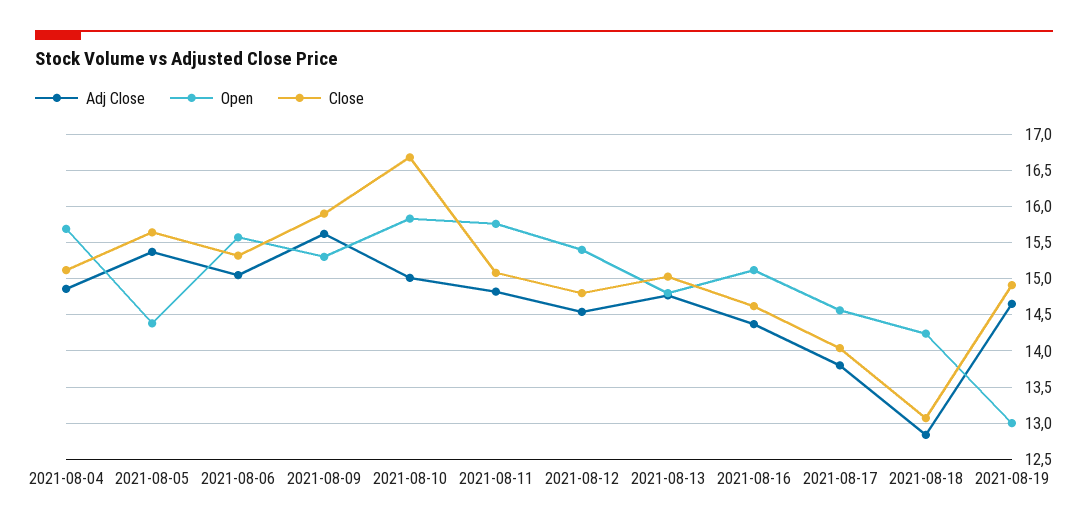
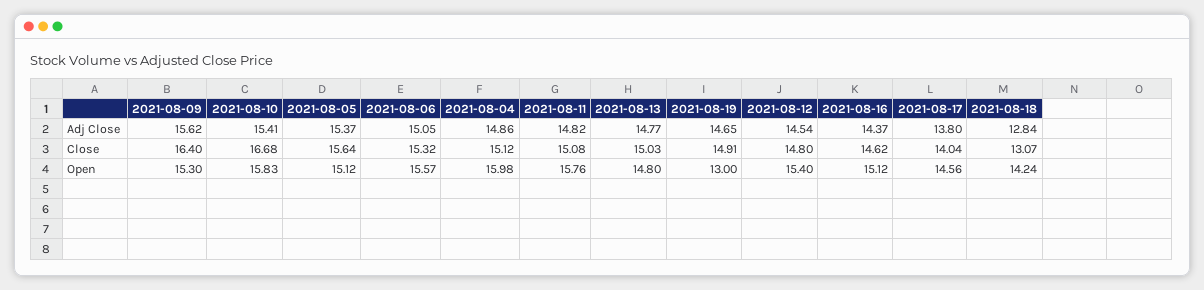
Open, 2021-08-04: 15.7 -> 15.98
Open, 2021-08-05: 14.4 -> 15.12
Close, 2021-08-09: 15.9 -> 16.4
Adj Close, 2021-08-10: 15 -> 15.41

